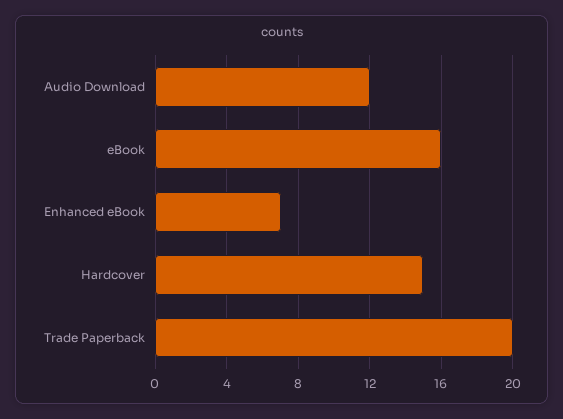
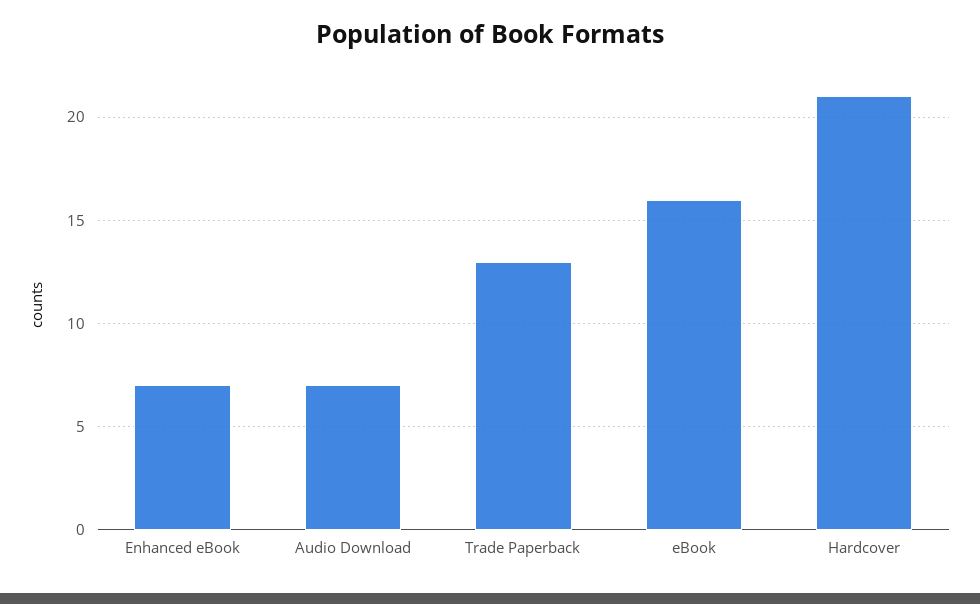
Audio Download: 12 -> 7
Hardcover: 15 -> 21
Trade Paperback: 20 -> 13

